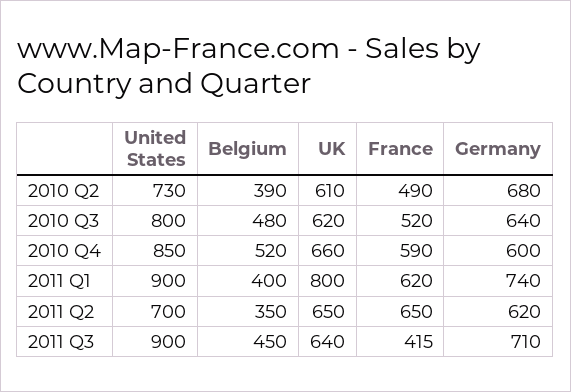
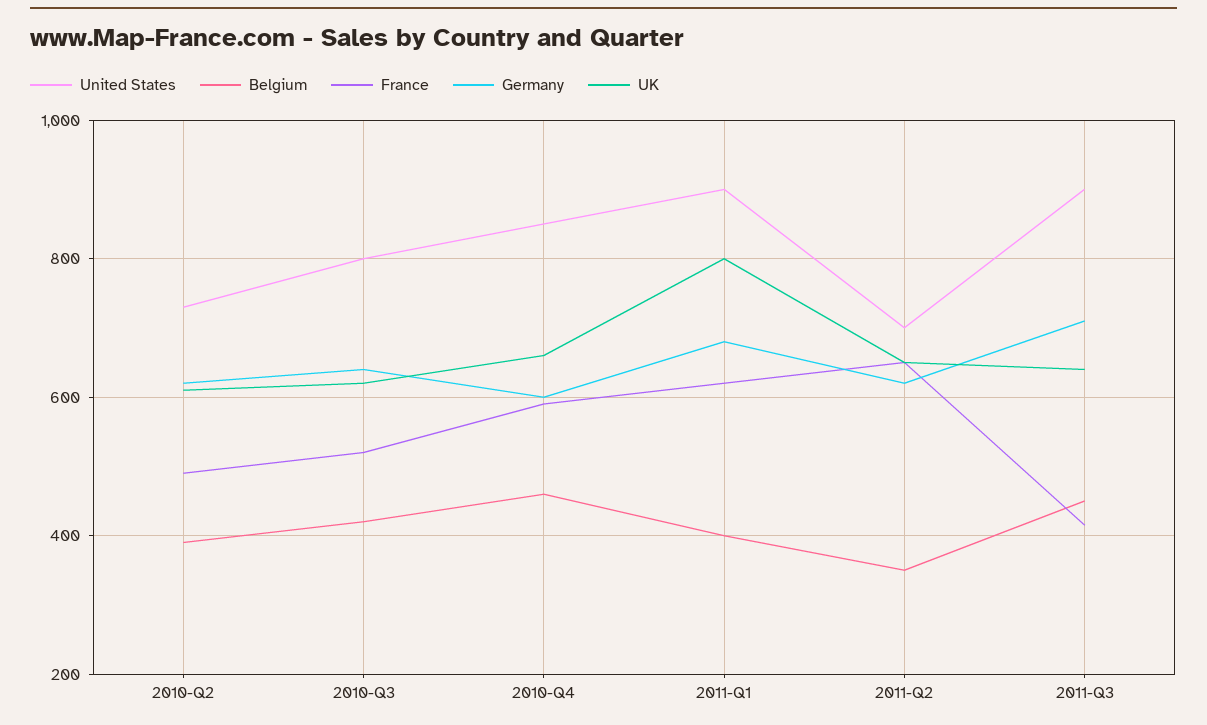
Germany, 2010 Q2: 680 -> 620
Belgium, 2010 Q3: 480 -> 420
Belgium, 2010 Q4: 520 -> 460
Germany, 2011 Q1: 740 -> 680

